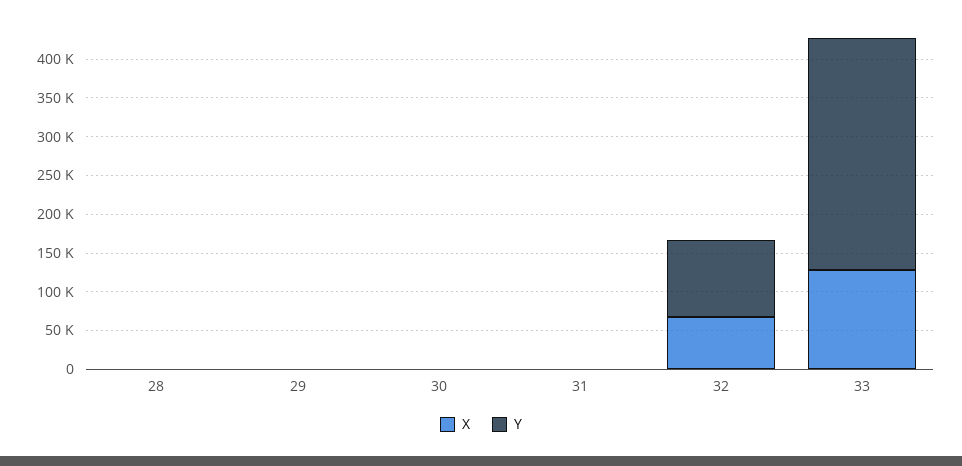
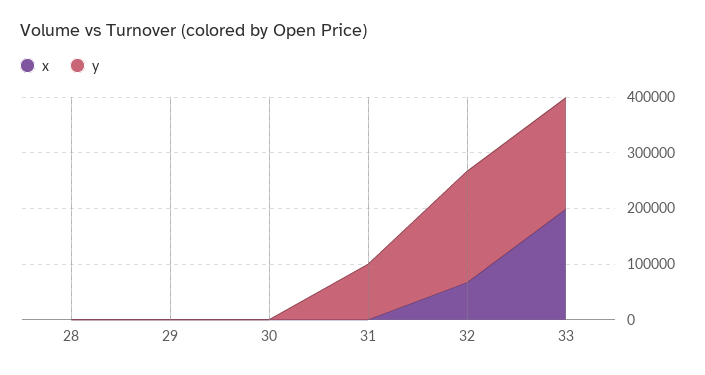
Y, 31: 0 -> 100000
Y, 32: 100000 -> 200000
X, 33: 125000 -> 200000
Y, 33: 300000 -> 200000

